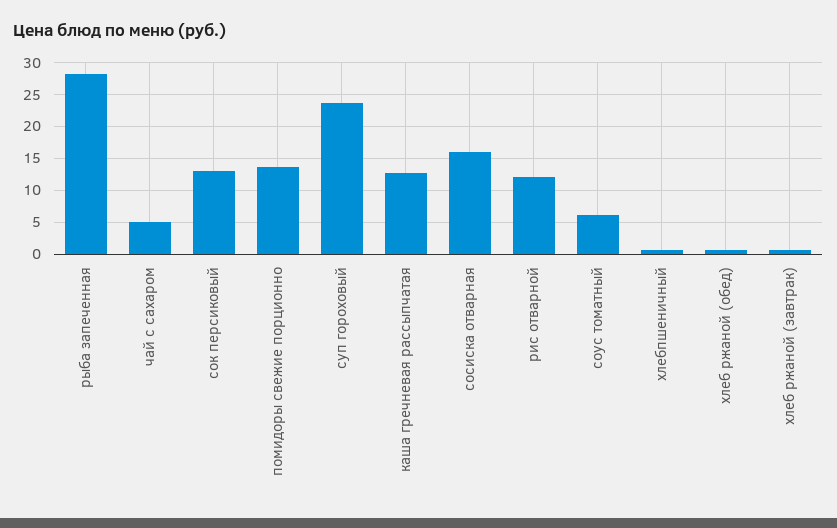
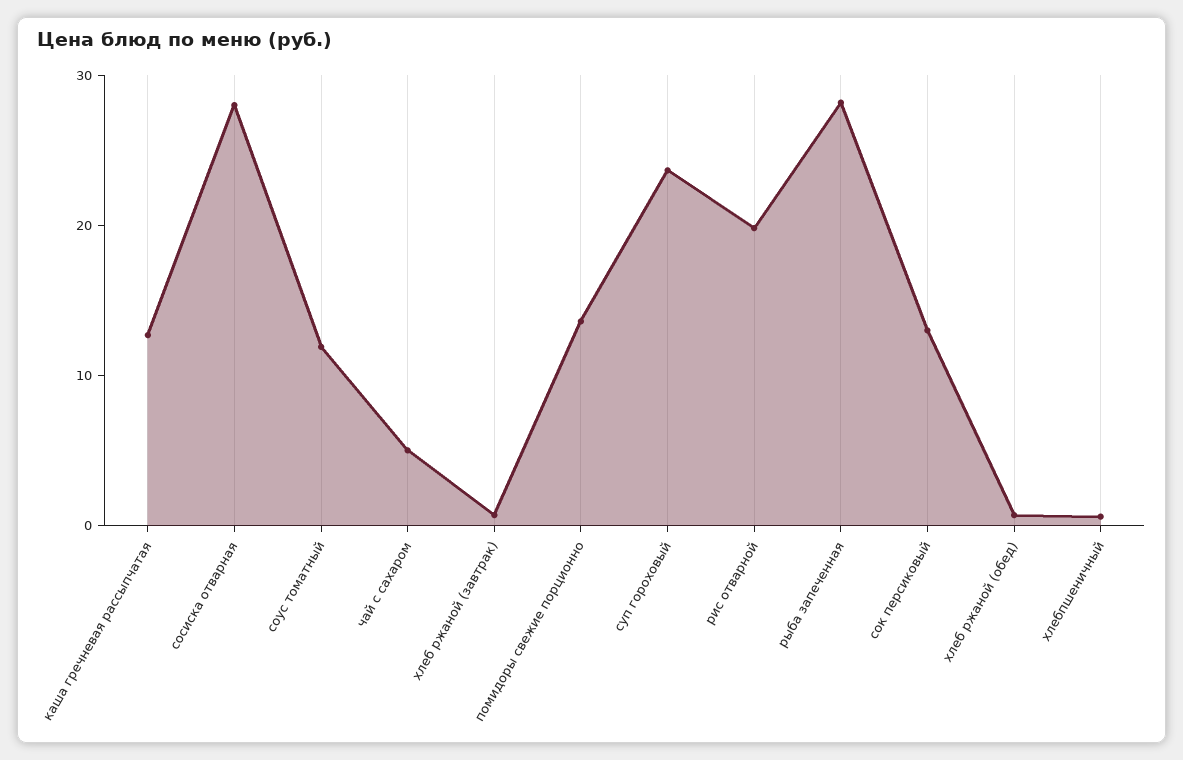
сосиска отварная: 16 -> 28
рис отварной: 12 -> 20
соус томатный: 6 -> 12

